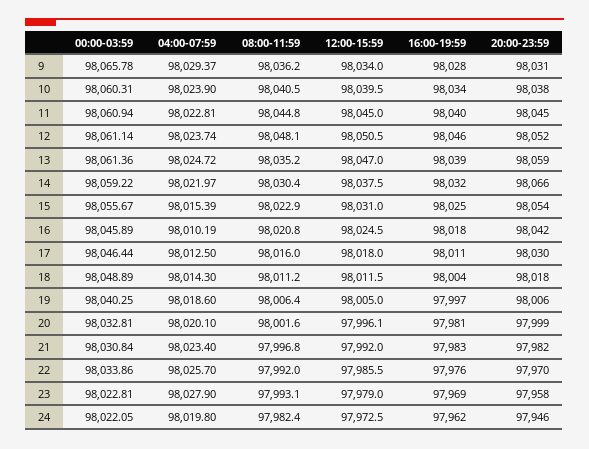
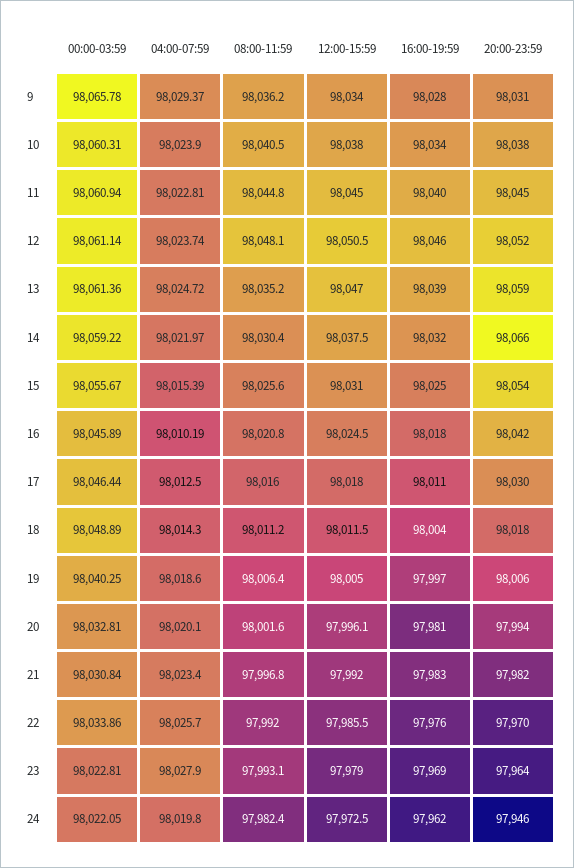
12:00-15:59, 10: 98039.5 -> 98038
08:00-11:59, 15: 98022.9 -> 98025.6
20:00-23:59, 20: 97999 -> 97994
20:00-23:59, 23: 97958 -> 97964

